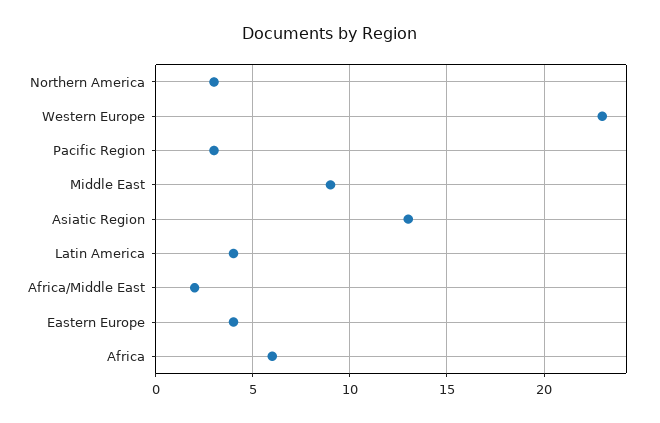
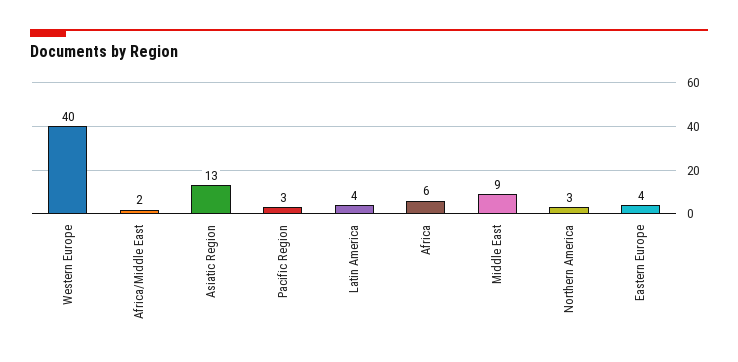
Western Europe: 23 -> 40

